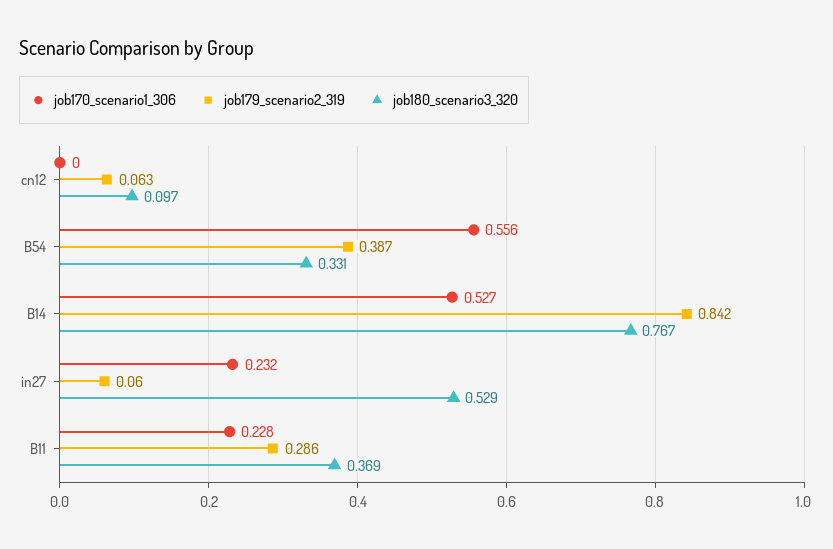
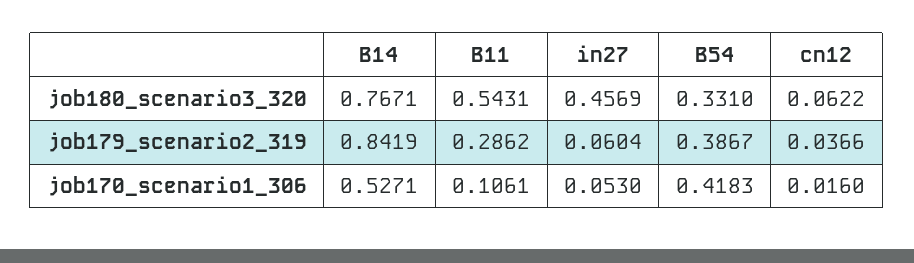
job170_scenario1_306, cn12: 0 -> 0.016
job179_scenario2_319, cn12: 0.063 -> 0.0366
job180_scenario3_320, cn12: 0.097 -> 0.0622
job170_scenario1_306, B54: 0.556 -> 0.4183
job170_scenario1_306, in27: 0.232 -> 0.053
job180_scenario3_320, in27: 0.529 -> 0.4569
job170_scenario1_306, B11: 0.228 -> 0.1061
job180_scenario3_320, B11: 0.369 -> 0.5431

